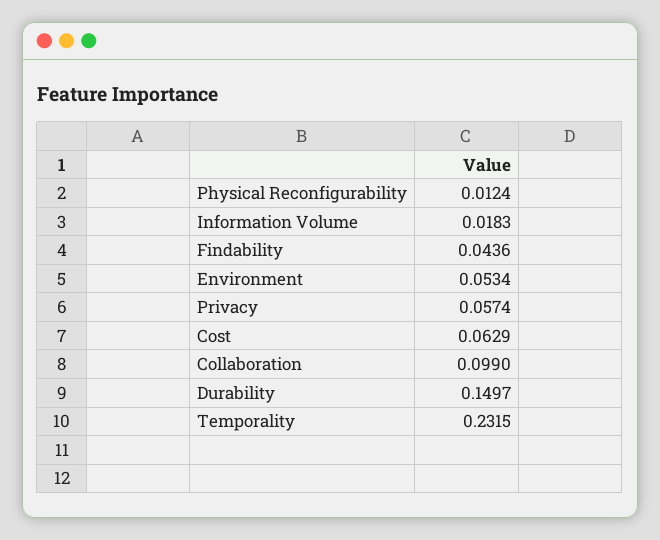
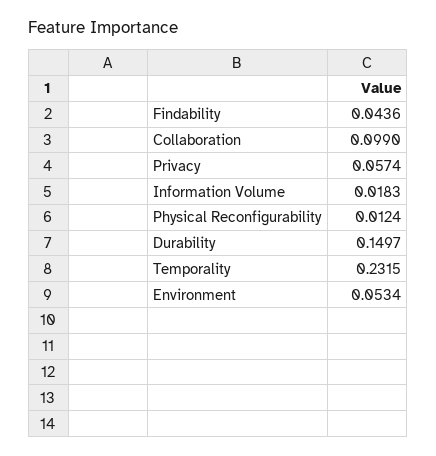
Cost: 0.0629 -> none

